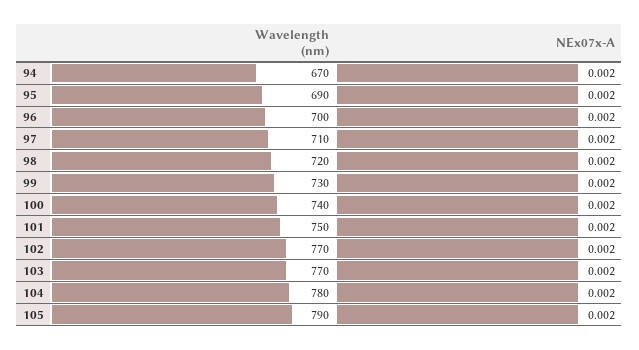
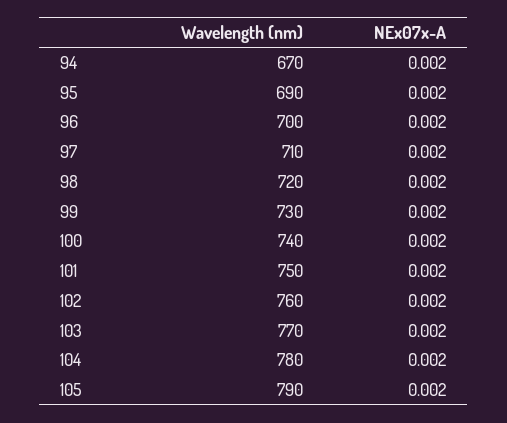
Wavelength (nm), 102: 770 -> 760

